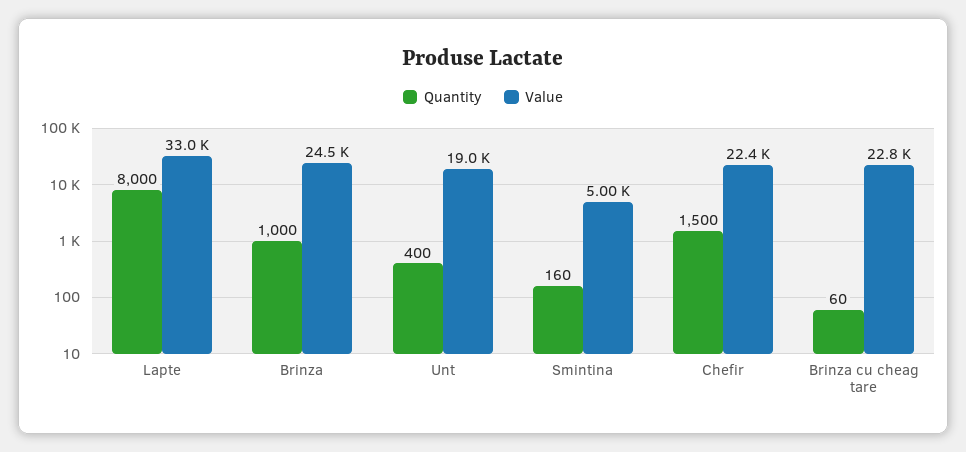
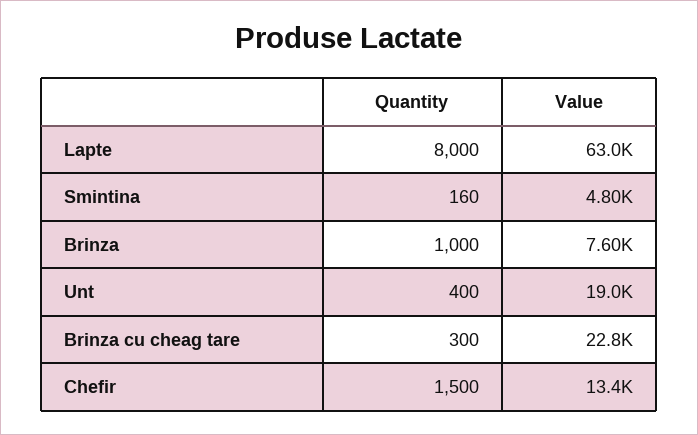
Value, Lapte: 33000 -> 63000
Value, Brinza: 24500 -> 7600
Value, Smintina: 5000 -> 4800
Value, Chefir: 22400 -> 13400
Quantity, Brinza cu cheag tare: 60 -> 300

